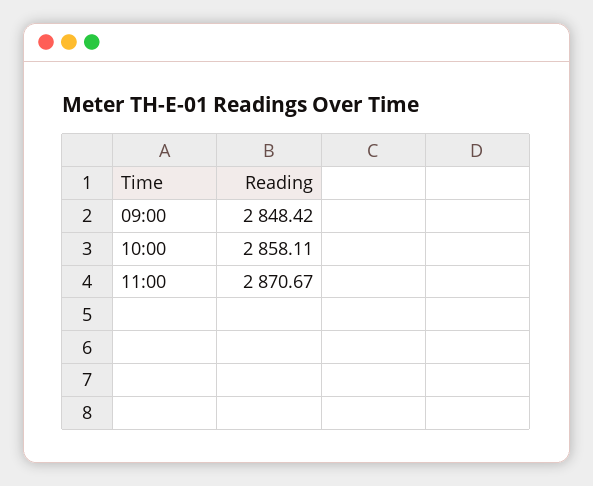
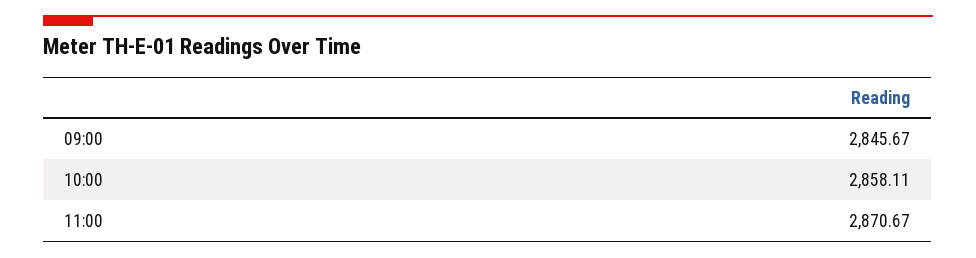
09:00: 2848.42 -> 2845.67

